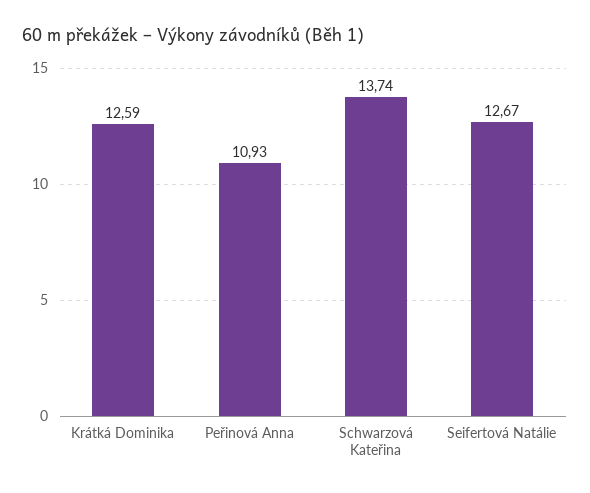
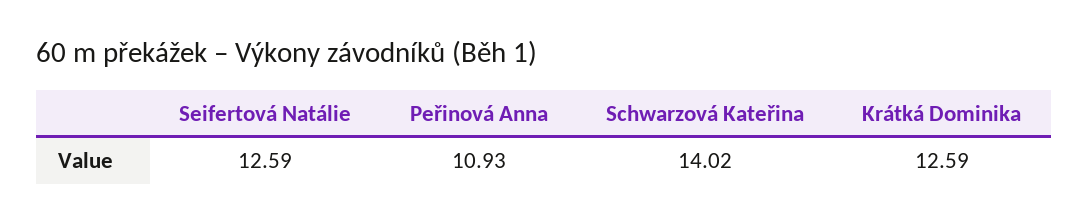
Schwarzová Kateřina: 13.74 -> 14.02
Seifertová Natálie: 12.67 -> 12.59

